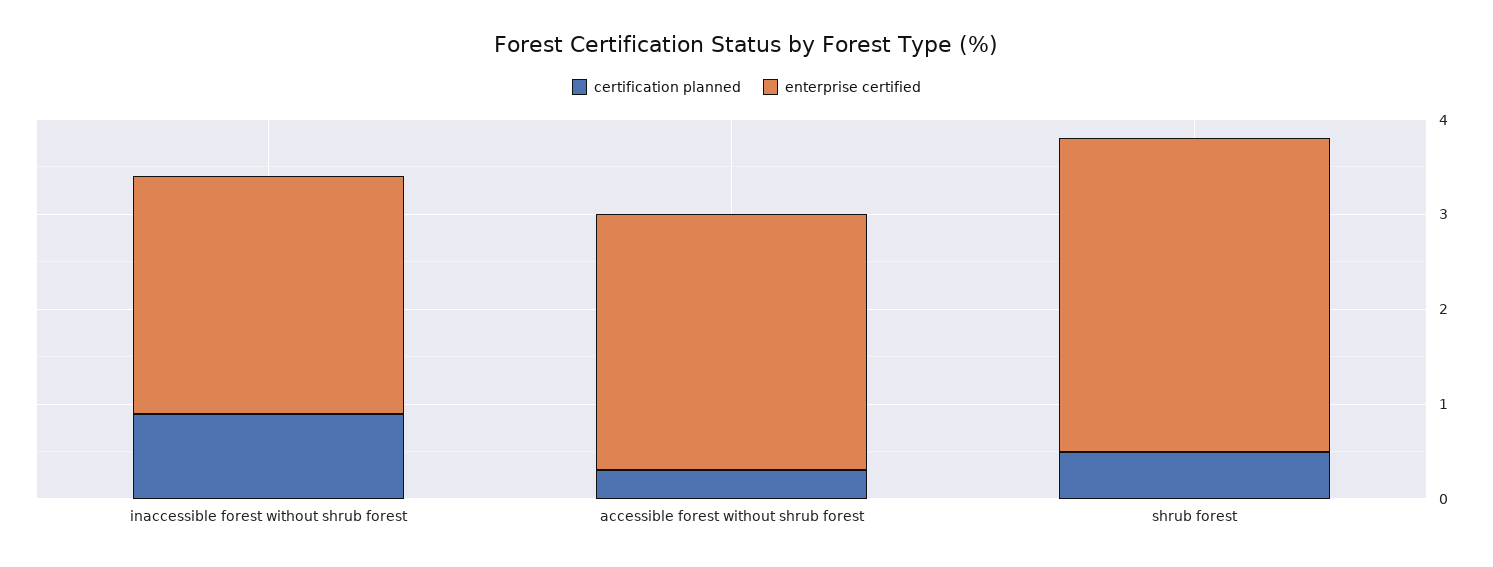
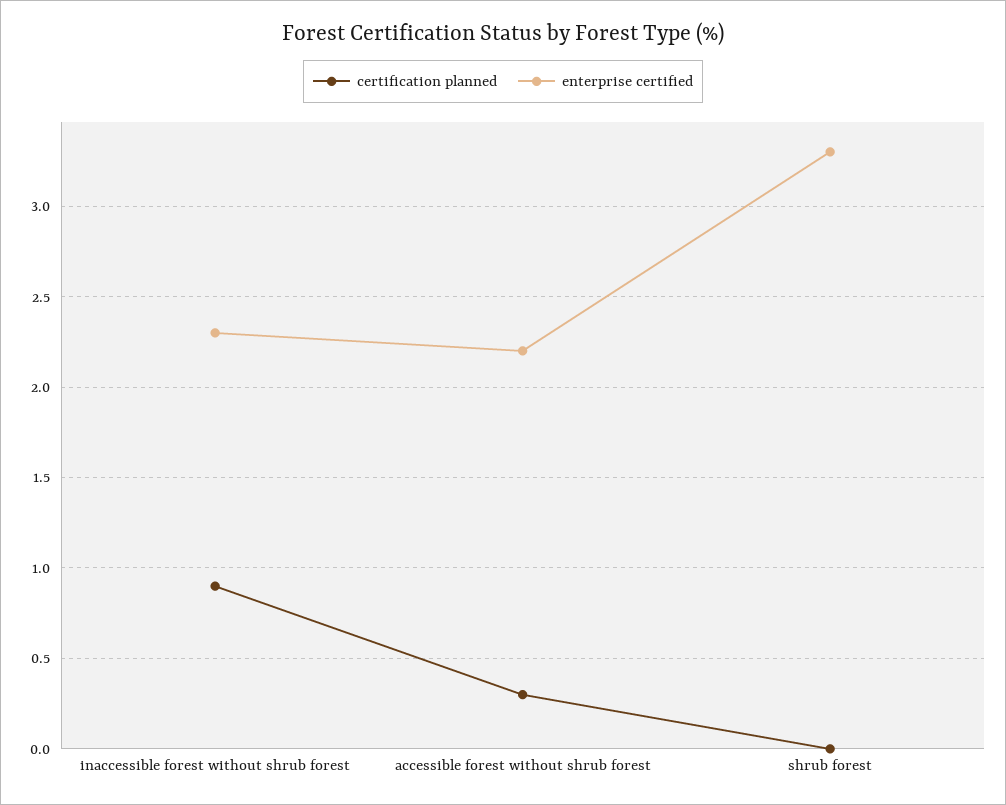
enterprise certified, inaccessible forest without shrub forest: 2.5 -> 2.3
enterprise certified, accessible forest without shrub forest: 2.7 -> 2.2
certification planned, shrub forest: 0.5 -> 0

